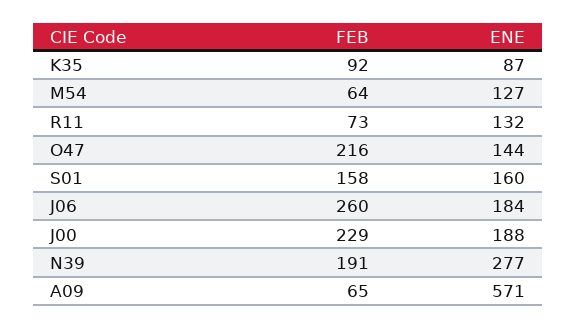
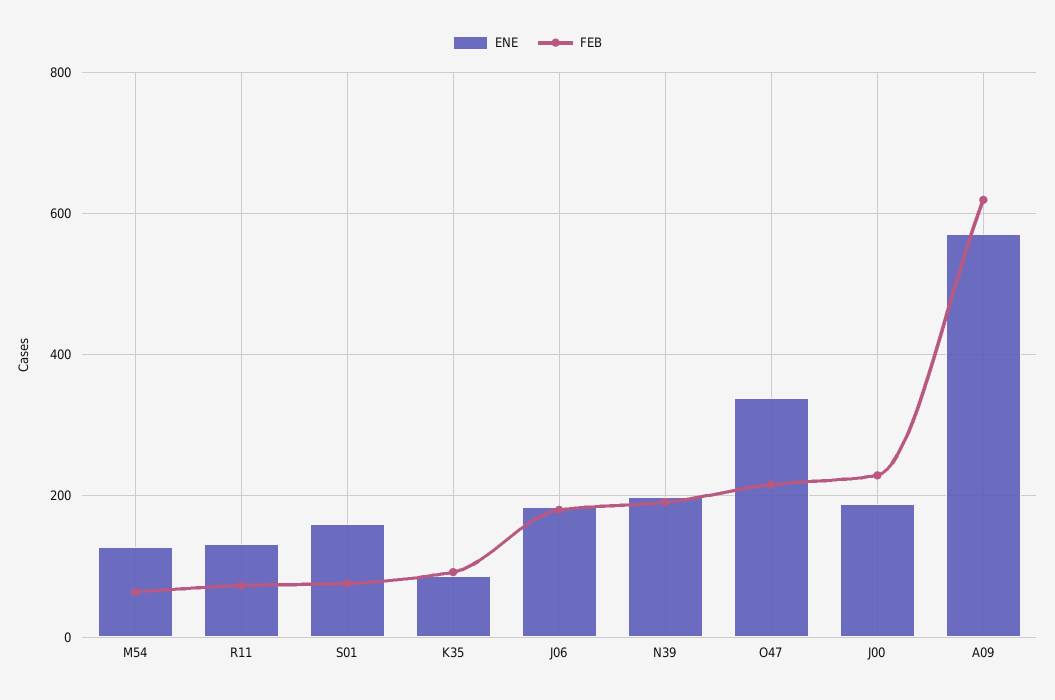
ENE, O47: 144 -> 340
FEB, S01: 158 -> 80
FEB, J06: 260 -> 180
ENE, N39: 277 -> 200
FEB, A09: 65 -> 620

